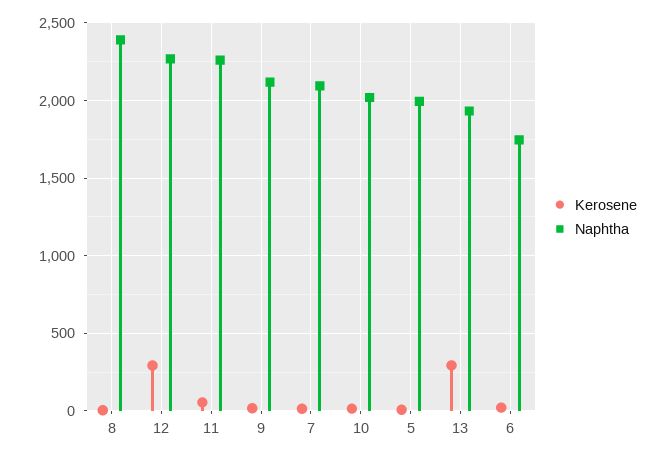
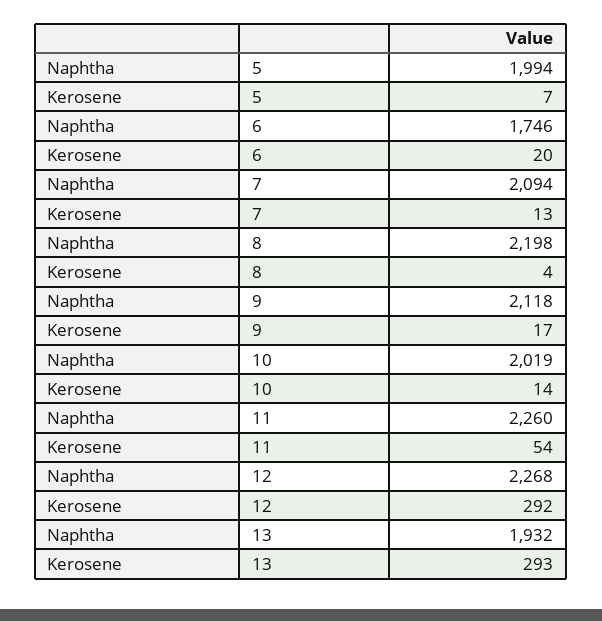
Naphtha, 8: 2400 -> 2198

